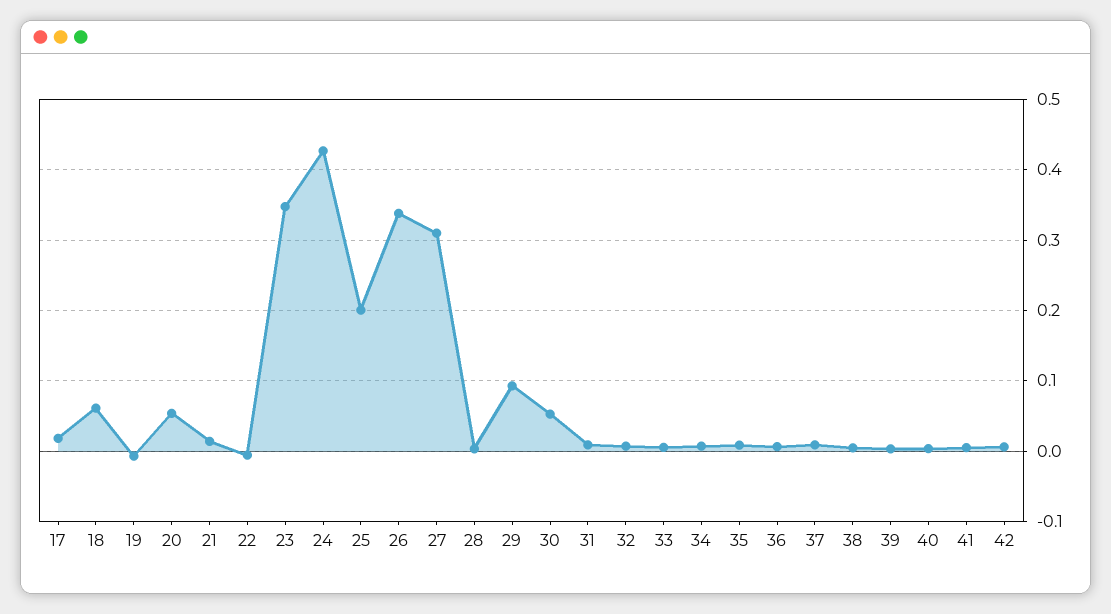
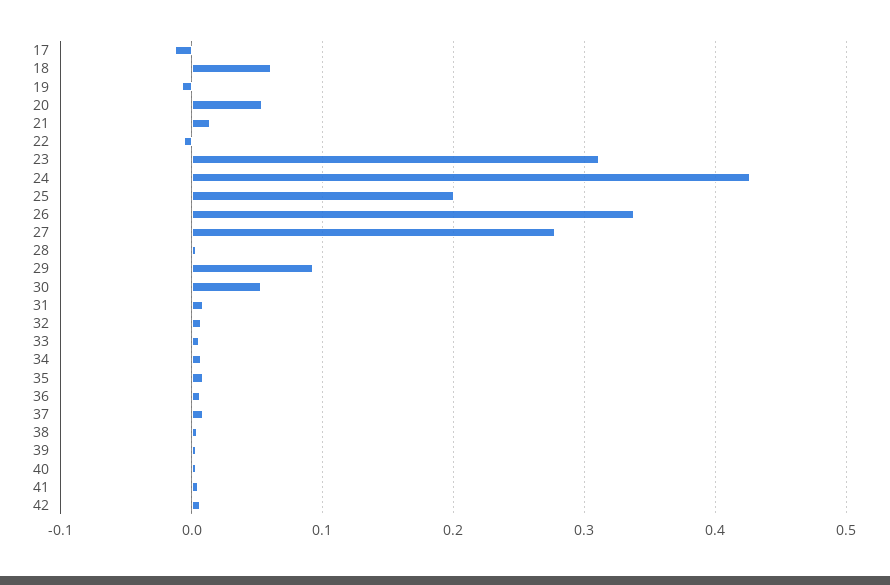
17: 0.02 -> -0.01
23: 0.35 -> 0.31
27: 0.31 -> 0.28

